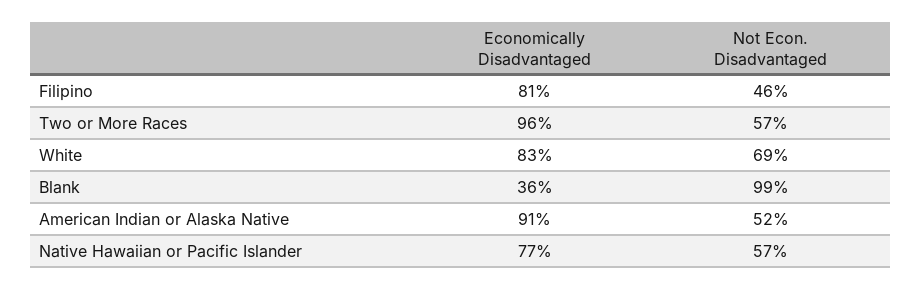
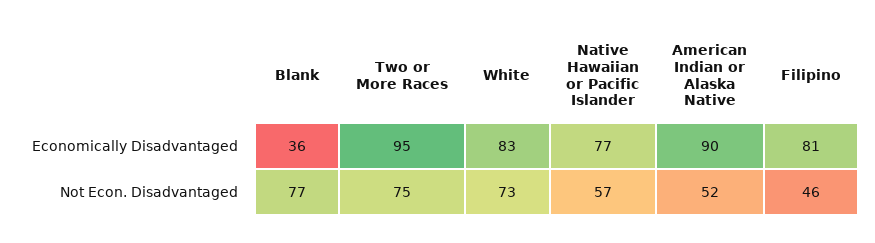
Economically Disadvantaged, Two or More Races: 96 -> 95
Not Econ. Disadvantaged, Two or More Races: 57 -> 75
Not Econ. Disadvantaged, White: 69 -> 73
Not Econ. Disadvantaged, Blank: 99 -> 77
Economically Disadvantaged, American Indian or Alaska Native: 91 -> 90

